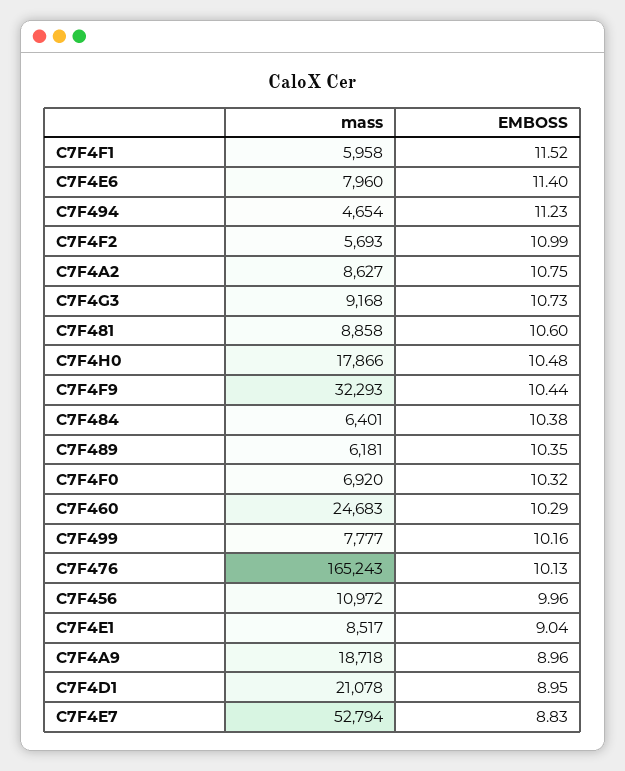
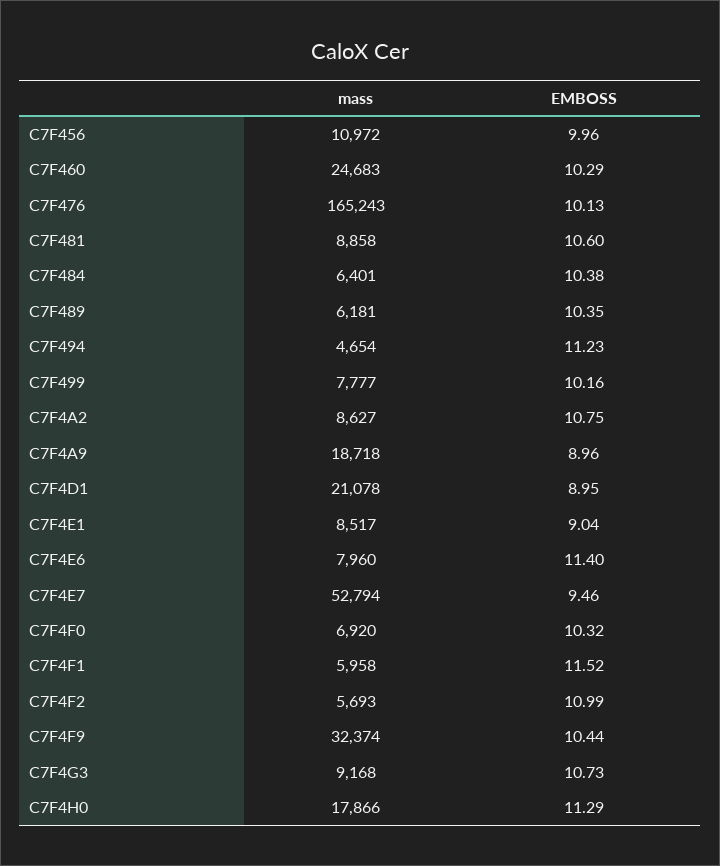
EMBOSS, C7F4H0: 10.48 -> 11.29
mass, C7F4F9: 32293 -> 32374
EMBOSS, C7F4E7: 8.83 -> 9.46

